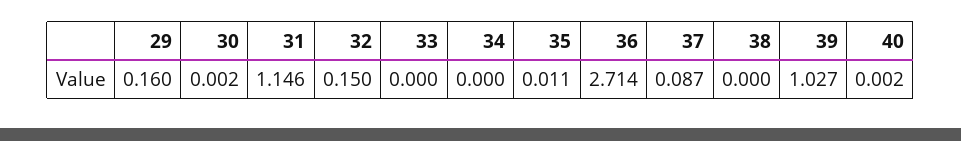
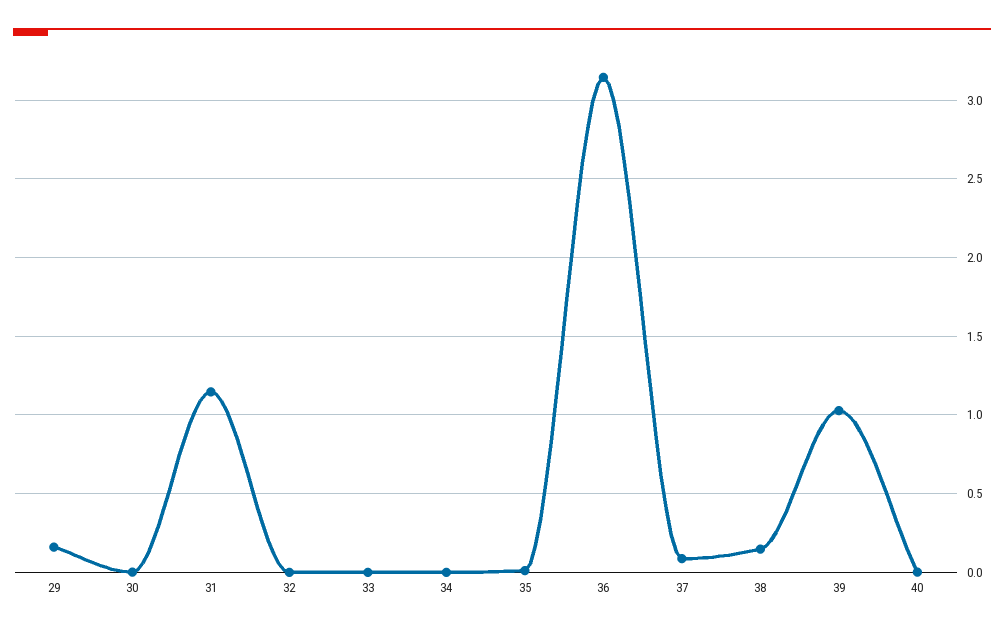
32: 0.15 -> 0
36: 2.714 -> 3.15
38: 0 -> 0.15

